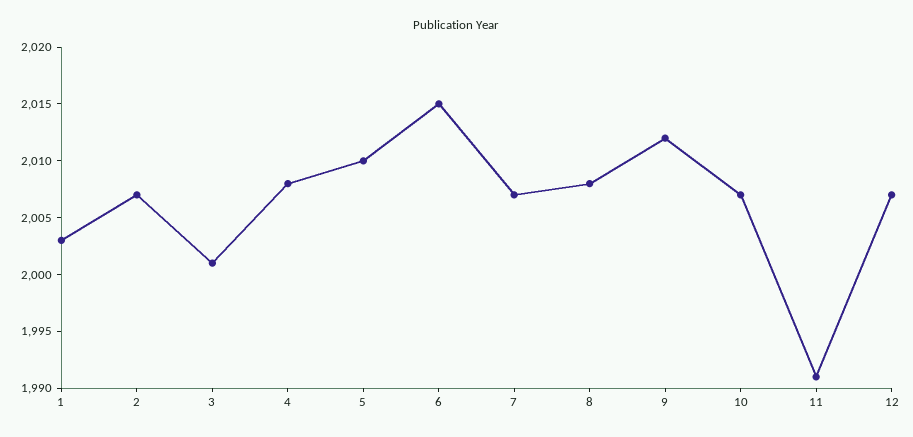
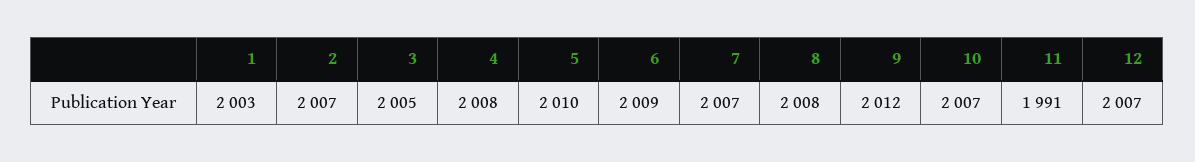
3: 2001 -> 2005
6: 2015 -> 2009

